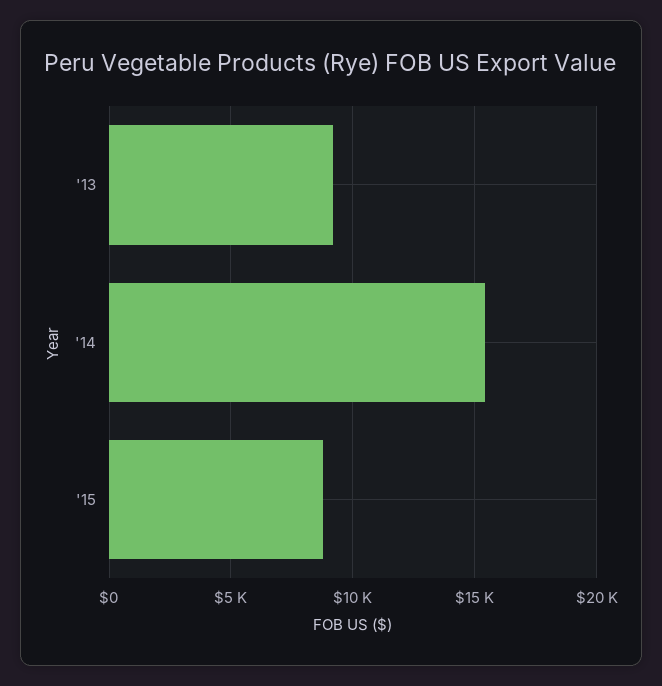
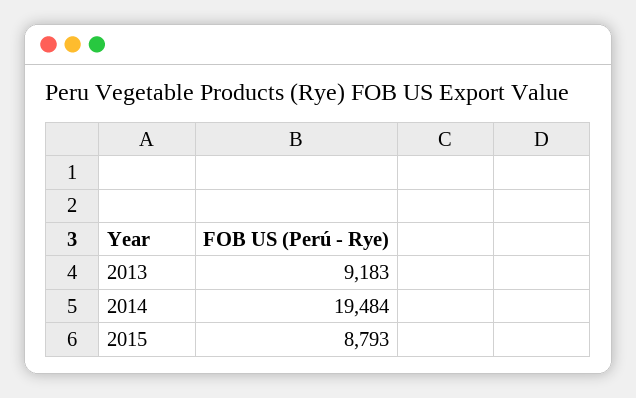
'14: 15500 -> 19484

